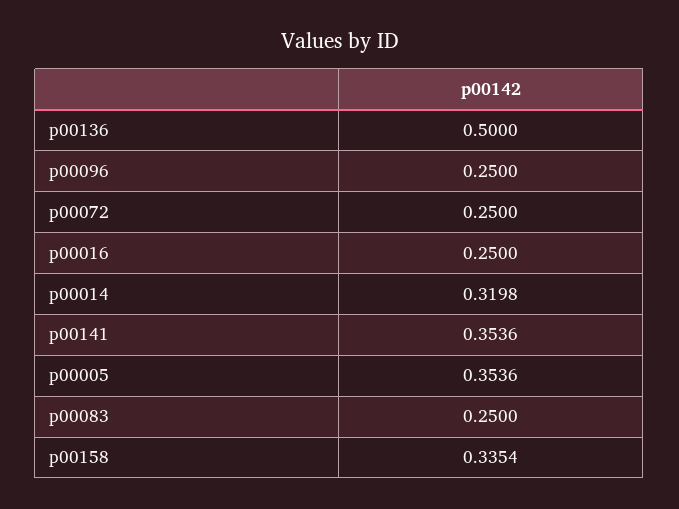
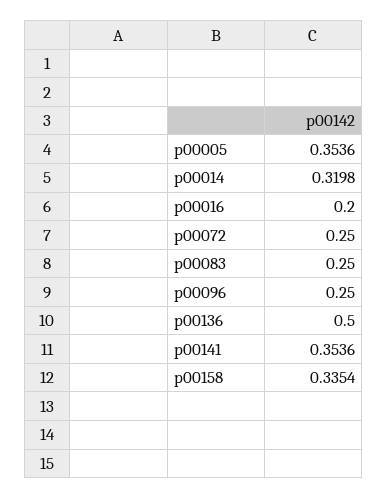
p00016: 0.25 -> 0.2

